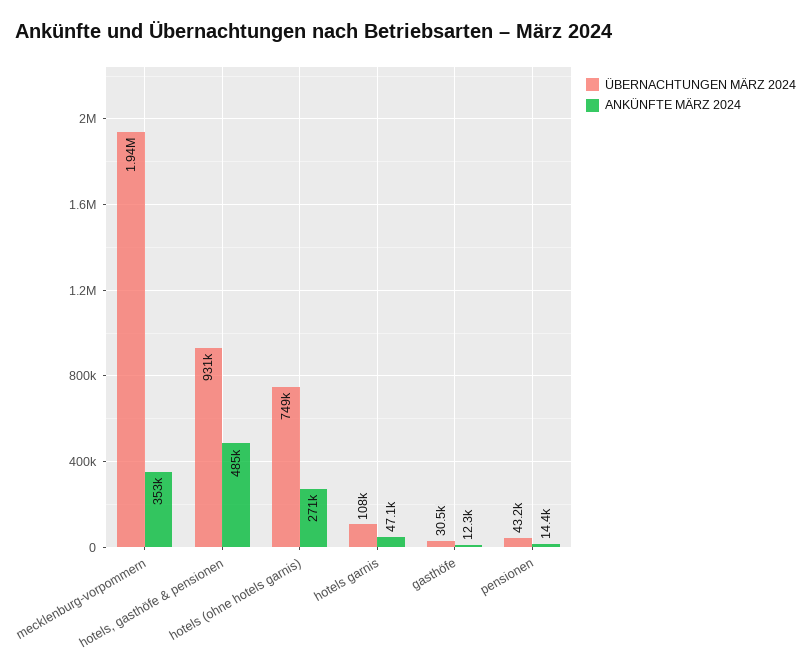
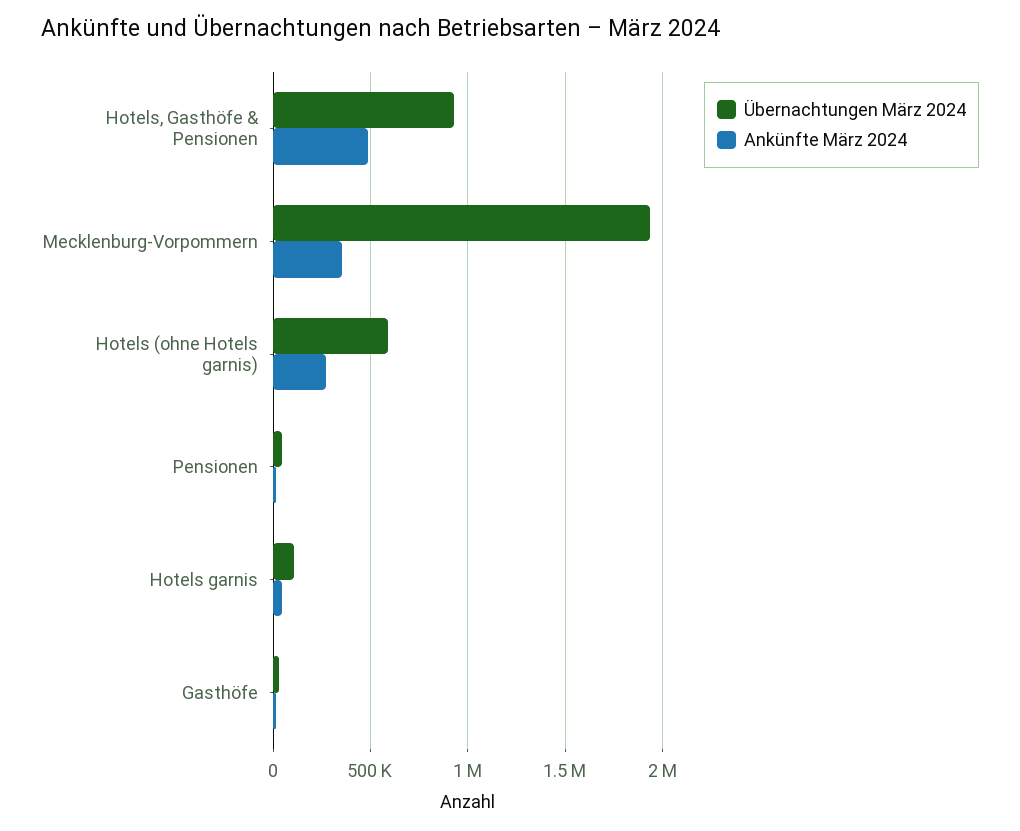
ÜBERNACHTUNGEN MÄRZ 2024, hotels (ohne hotels garnis): 749000 -> 600000

